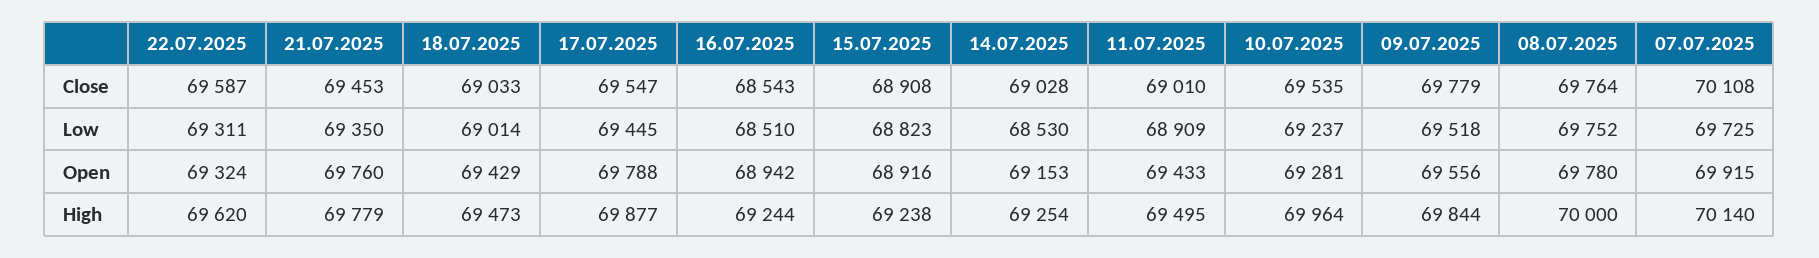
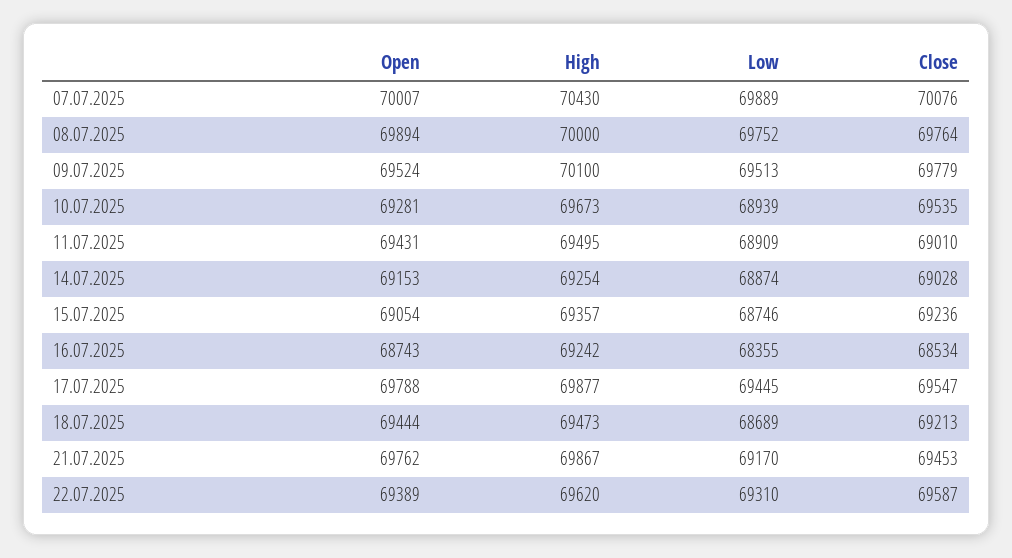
18.07.2025, Close: 69033 -> 69213
16.07.2025, Close: 68543 -> 68534
15.07.2025, Close: 68908 -> 69236
07.07.2025, Close: 70108 -> 70076
22.07.2025, Low: 69311 -> 69310
21.07.2025, Low: 69350 -> 69170
18.07.2025, Low: 69014 -> 68689
16.07.2025, Low: 68510 -> 68355
15.07.2025, Low: 68823 -> 68746
14.07.2025, Low: 68530 -> 68874
10.07.2025, Low: 69237 -> 68939
09.07.2025, Low: 69518 -> 69513
07.07.2025, Low: 69725 -> 69889
22.07.2025, Open: 69324 -> 69389
21.07.2025, Open: 69760 -> 69762
18.07.2025, Open: 69429 -> 69444
16.07.2025, Open: 68942 -> 68743
15.07.2025, Open: 68916 -> 69054
11.07.2025, Open: 69433 -> 69431
09.07.2025, Open: 69556 -> 69524
08.07.2025, Open: 69780 -> 69894
07.07.2025, Open: 69915 -> 70007
21.07.2025, High: 69779 -> 69867
16.07.2025, High: 69244 -> 69242
15.07.2025, High: 69238 -> 69357
10.07.2025, High: 69964 -> 69673
09.07.2025, High: 69844 -> 70100
07.07.2025, High: 70140 -> 70430

